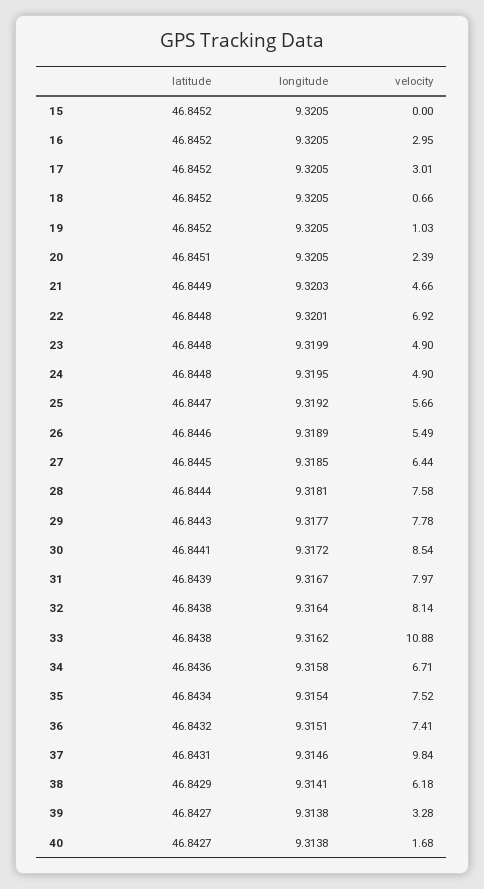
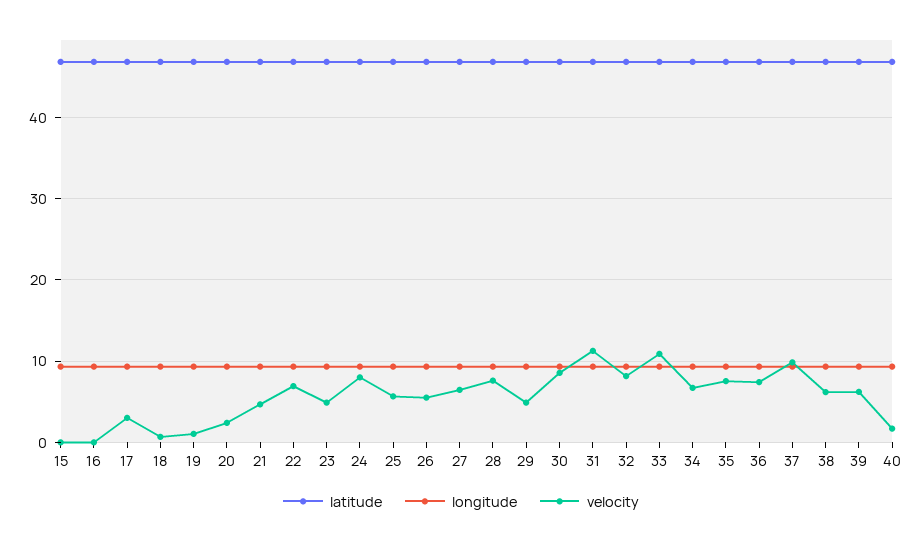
velocity, 16: 2.95 -> 0
velocity, 24: 4.9 -> 8
velocity, 29: 7.78 -> 5
velocity, 31: 7.97 -> 11
velocity, 39: 3.28 -> 6

